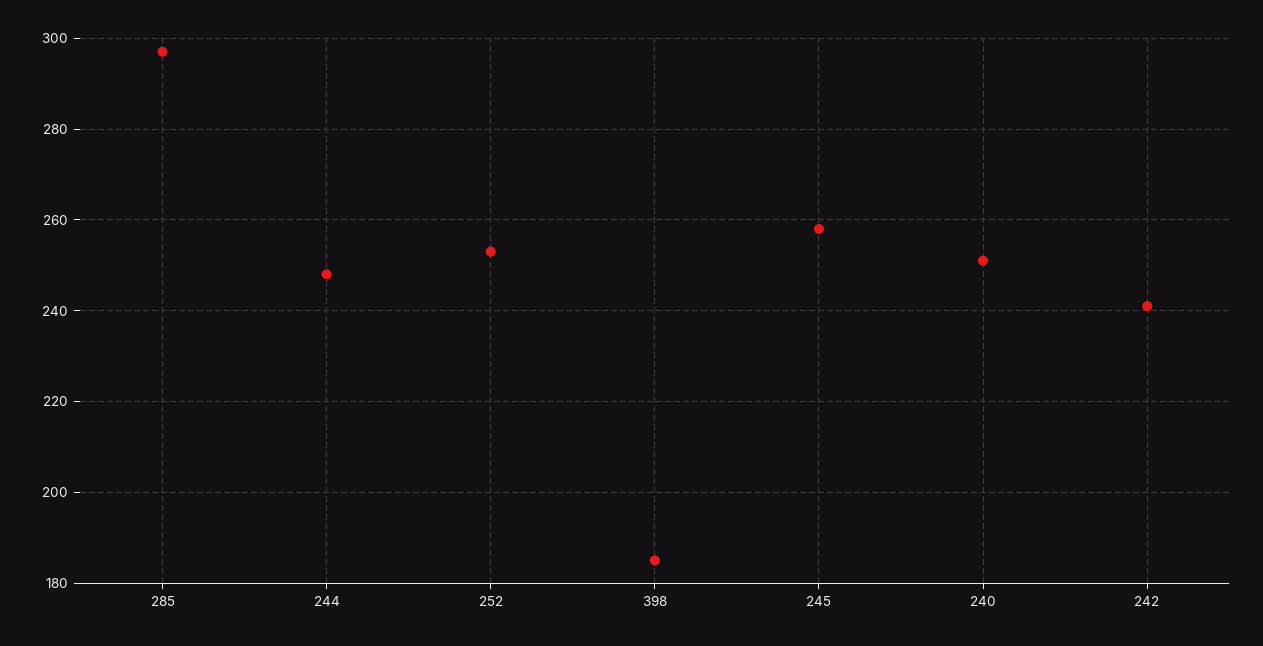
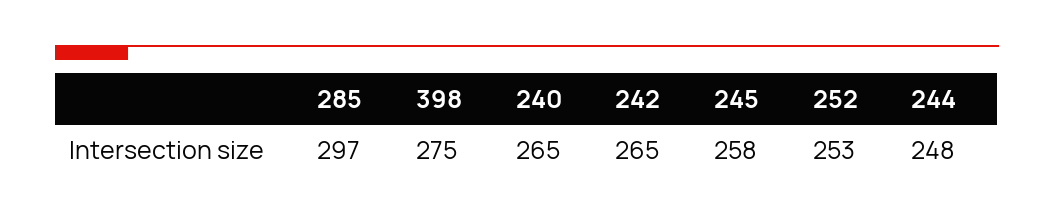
398: 185 -> 275
240: 250 -> 265
242: 240 -> 265

